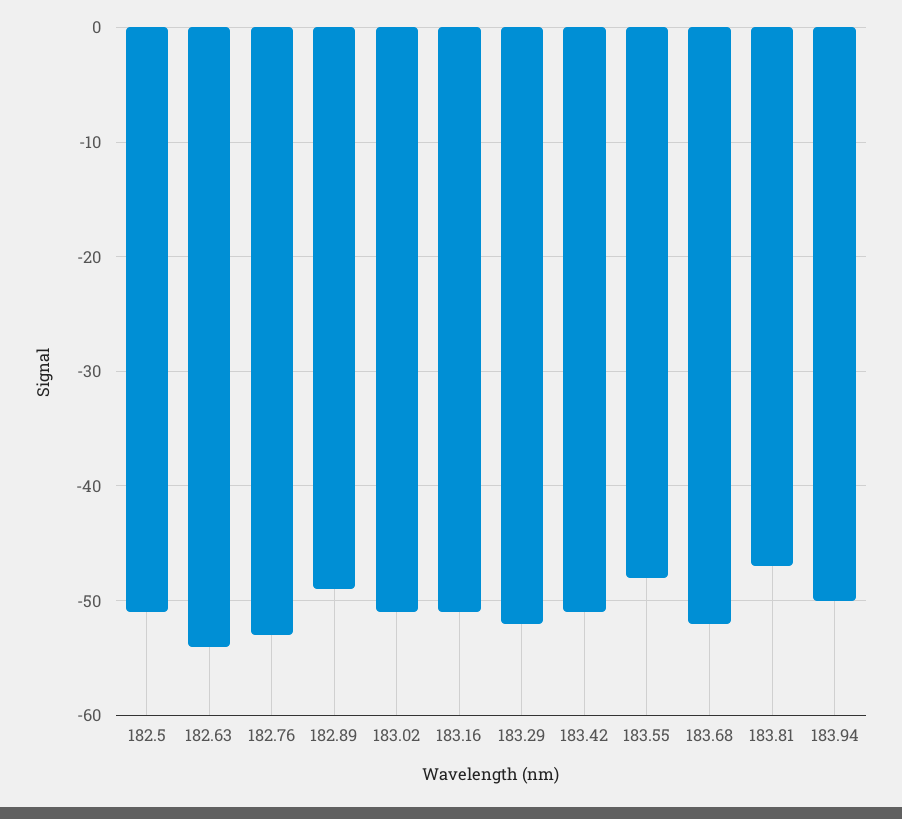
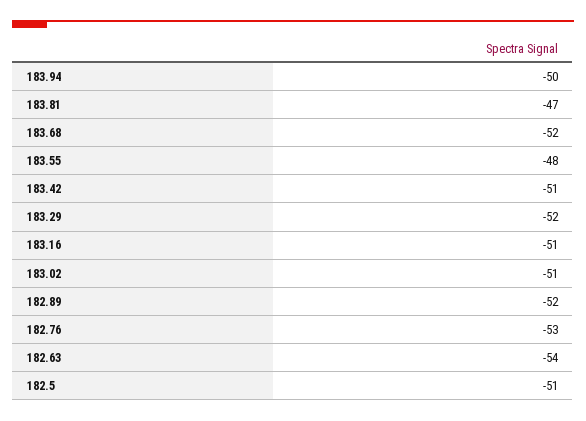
182.89: -49 -> -52

